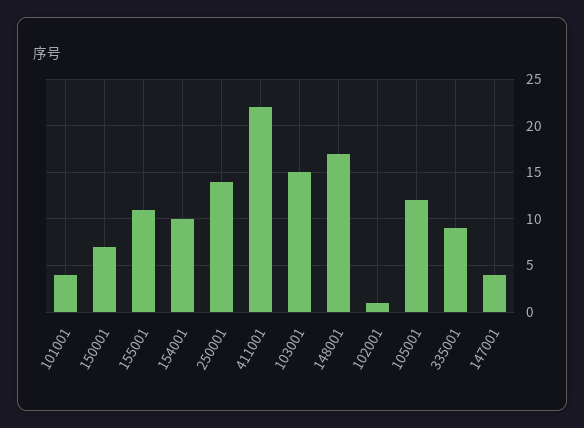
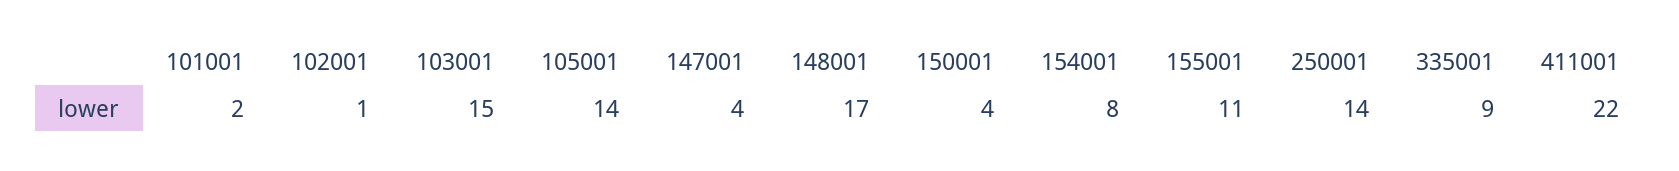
101001: 4 -> 2
150001: 7 -> 4
154001: 10 -> 8
105001: 12 -> 14

